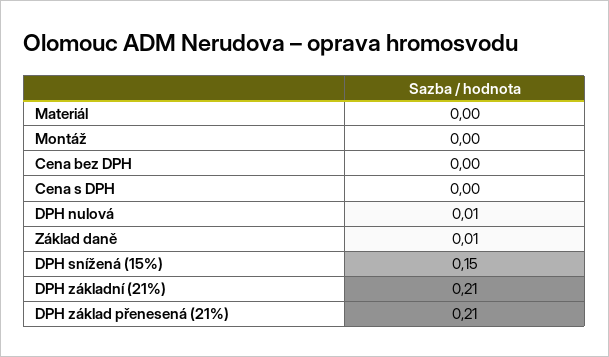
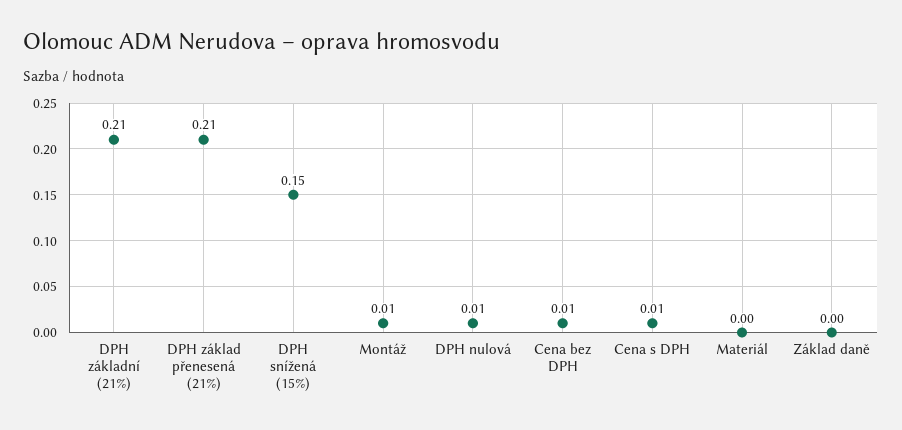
Montáž: 0 -> 0.01
Cena bez DPH: 0 -> 0.01
Cena s DPH: 0 -> 0.01
Základ daně: 0.01 -> 0

